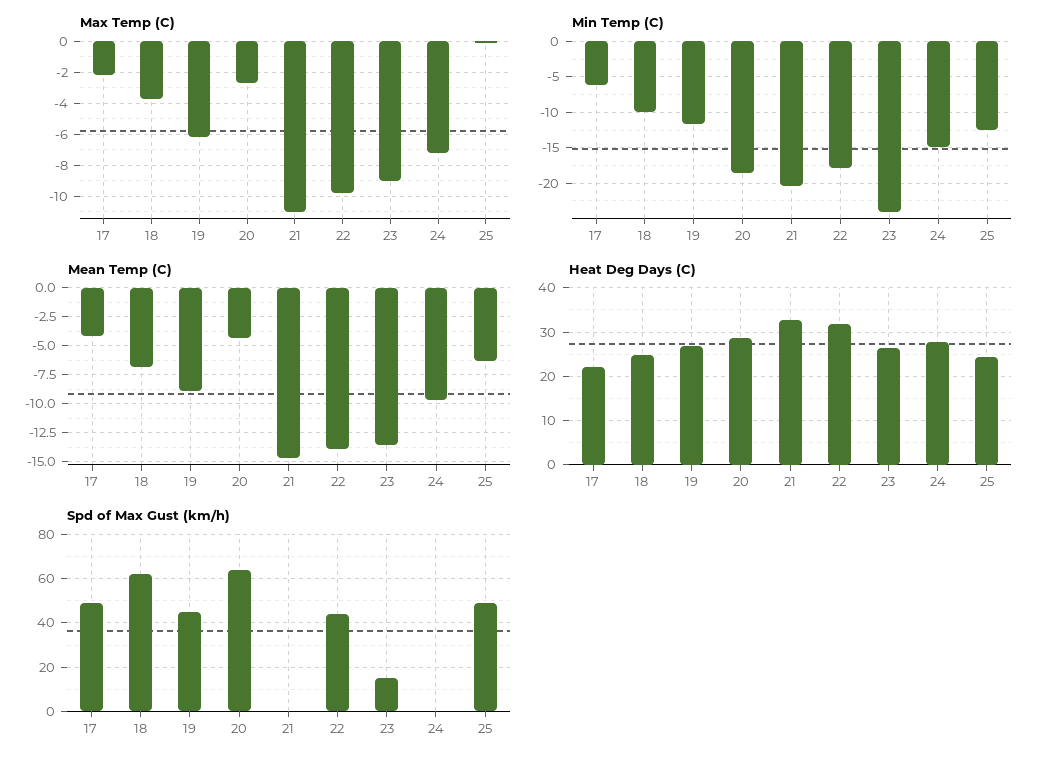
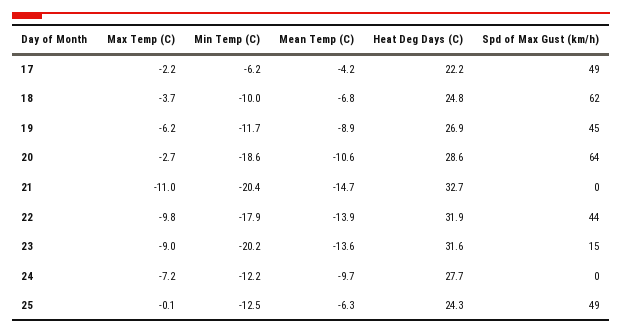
Min Temp (C), 23: -24 -> -20.2
Min Temp (C), 24: -15 -> -12.2
Mean Temp (C), 20: -5 -> -10.6
Heat Deg Days (C), 23: 26 -> 31.6

